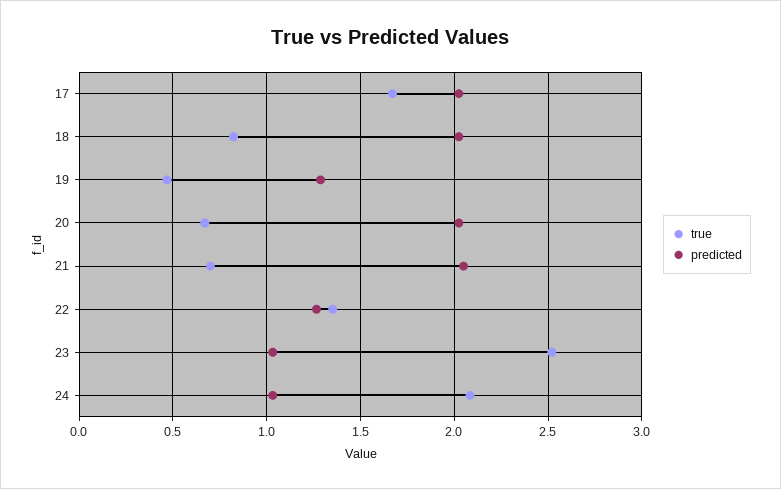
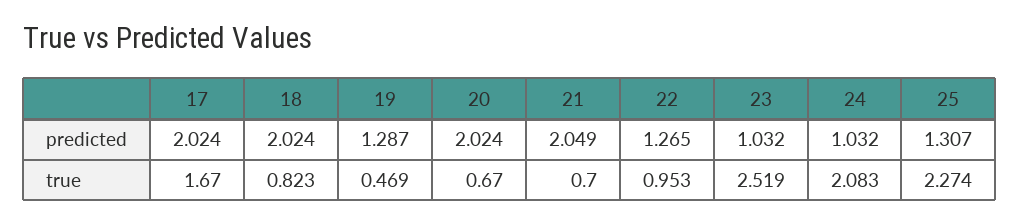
true, 22: 1.35 -> 0.953
predicted, 25: none -> 1.307
true, 25: none -> 2.274

